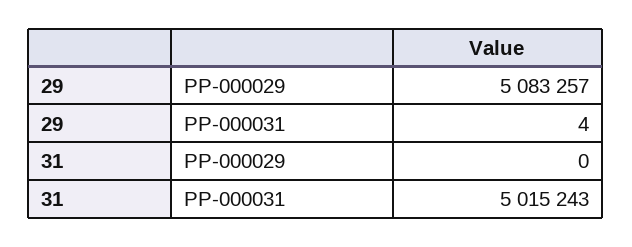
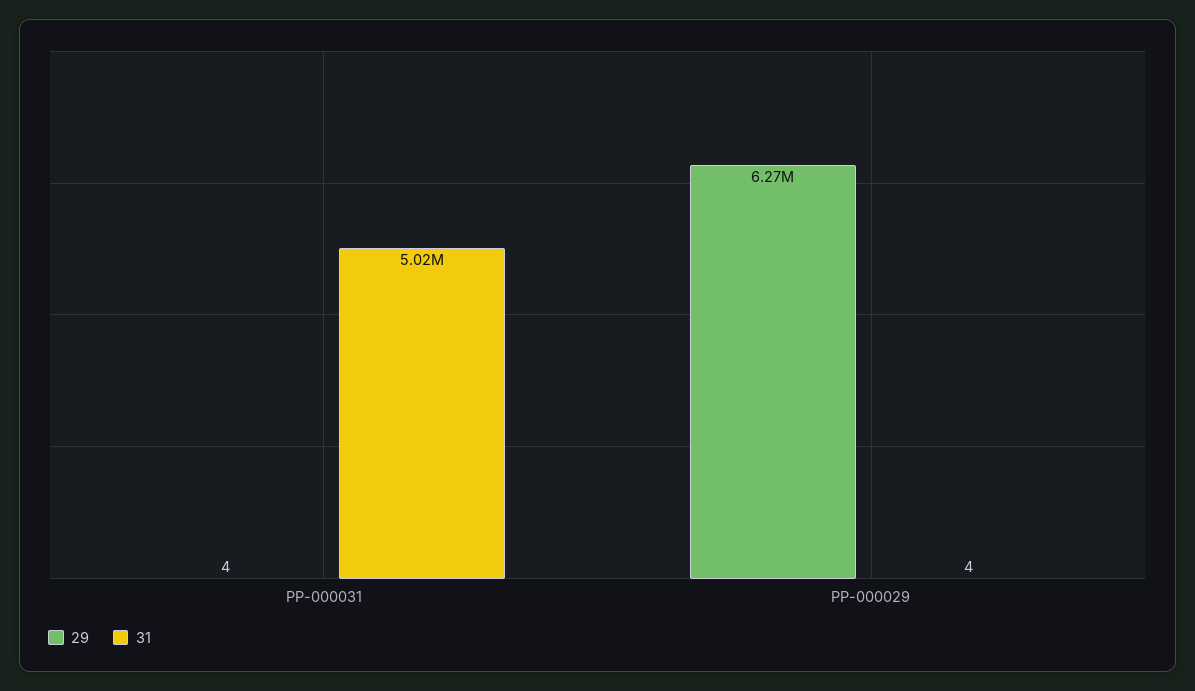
29, PP-000029: 5083257 -> 6270000
31, PP-000029: 0 -> 4

